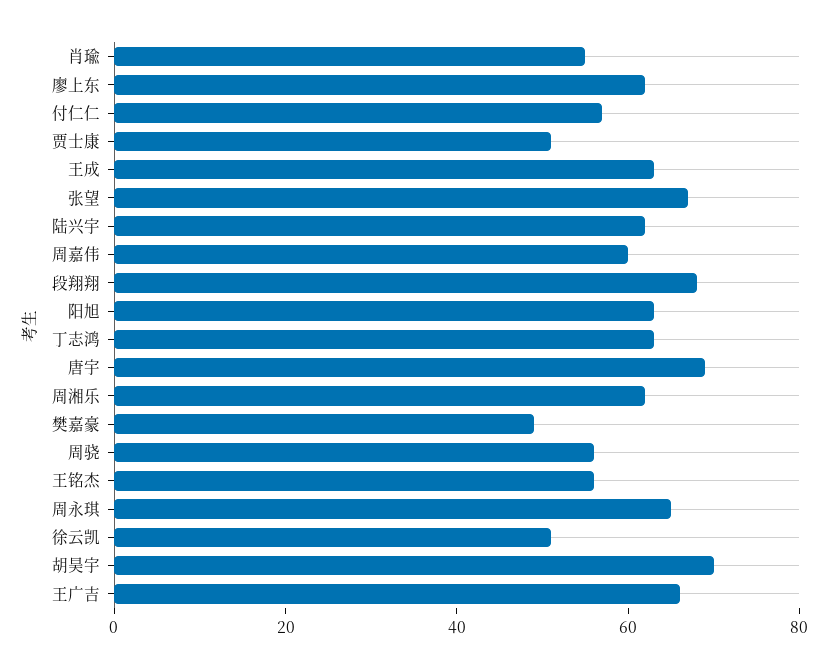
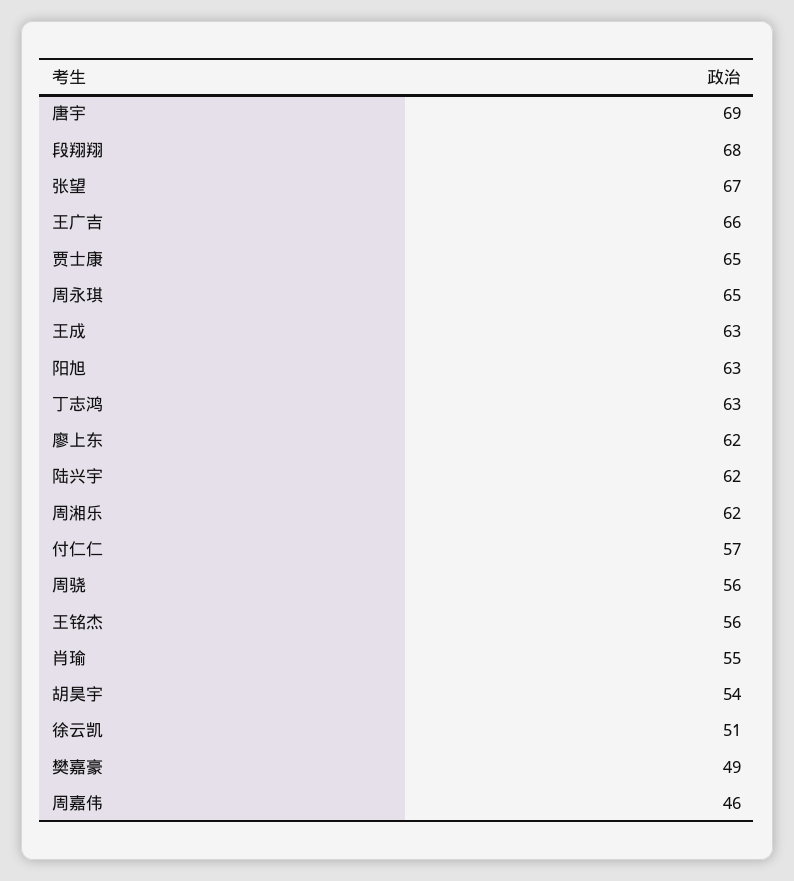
贾士康: 50 -> 65
周嘉伟: 60 -> 46
胡昊宇: 70 -> 54

